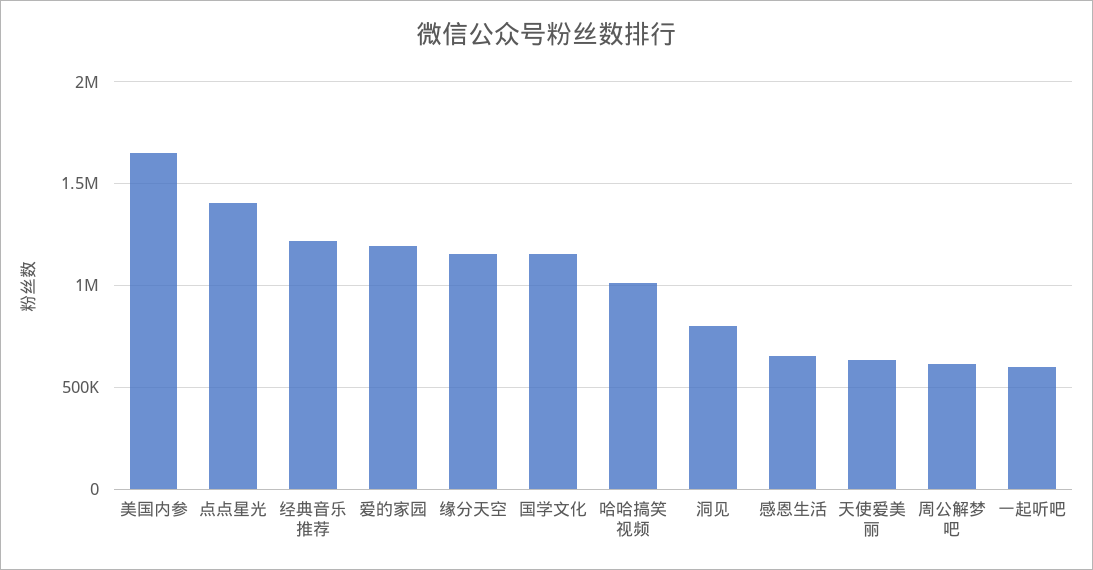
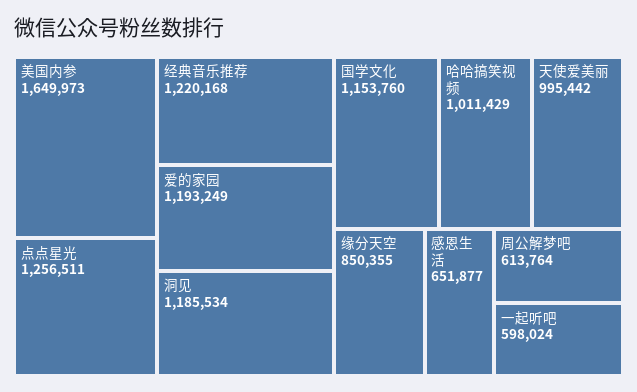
点点星光: 1400000 -> 1256511
缘分天空: 1150000 -> 850355
洞见: 800000 -> 1185534
天使爱美丽: 650000 -> 995442

